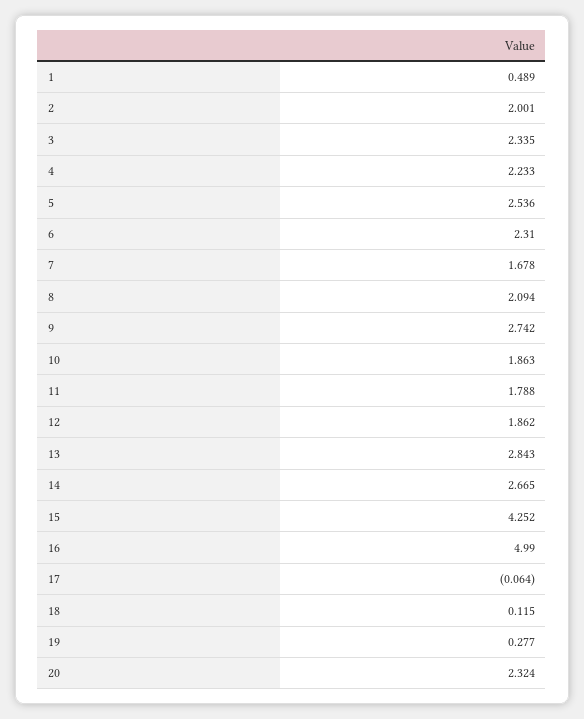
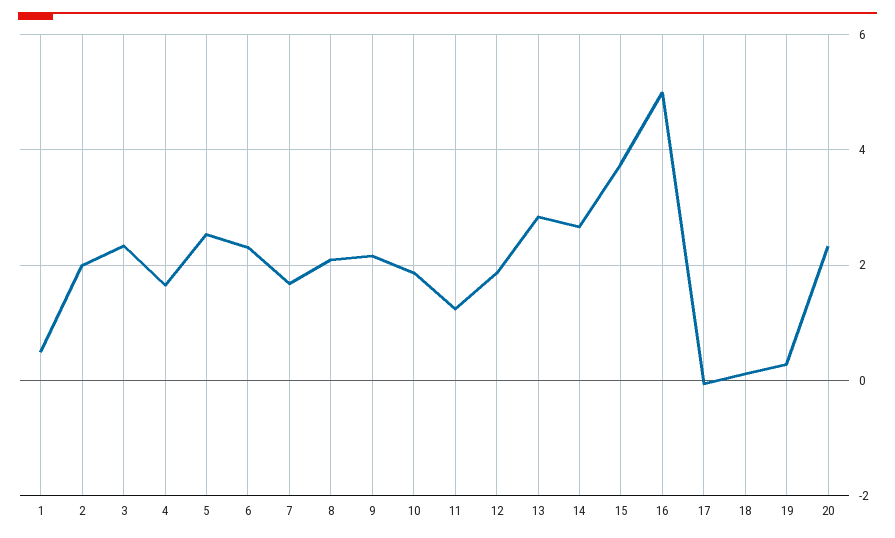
4: 2.233 -> 1.6
9: 2.742 -> 2.2
11: 1.788 -> 1.2
15: 4.252 -> 3.8

